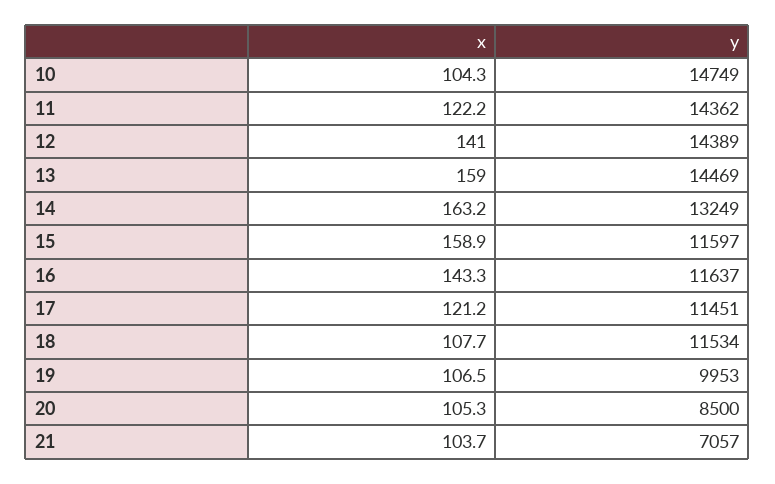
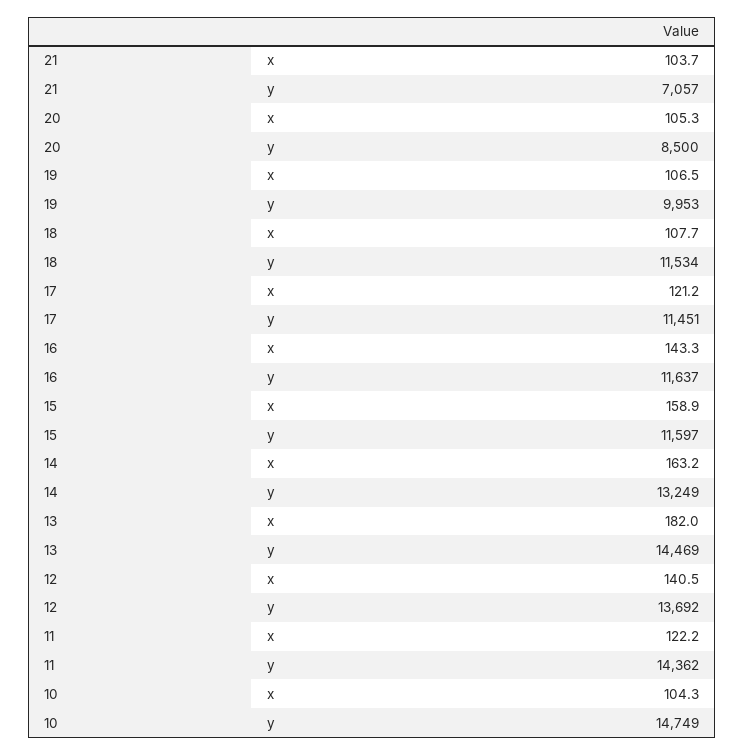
x, 12: 141 -> 140.5
y, 12: 14389 -> 13692
x, 13: 159 -> 182

